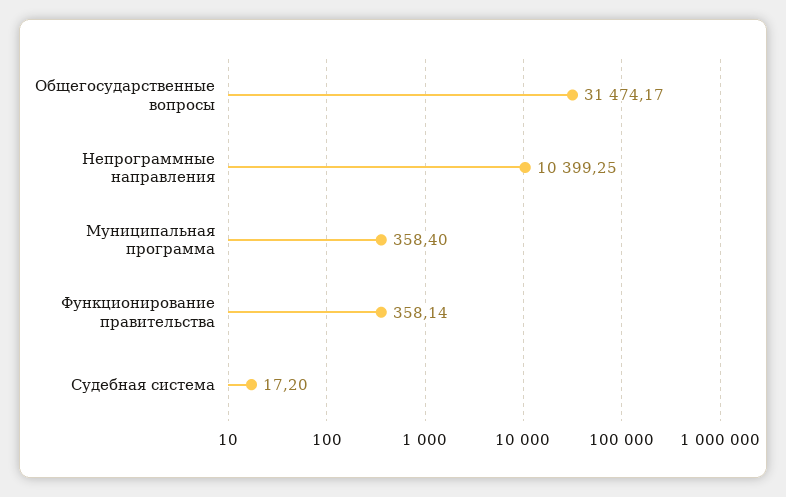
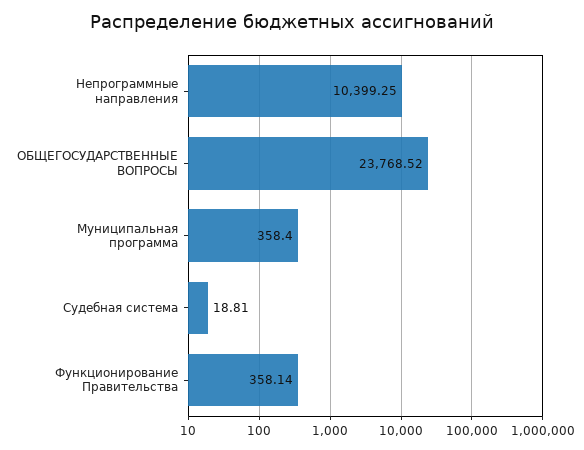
Общегосударственные вопросы: 31474.17 -> 23768.52
Судебная система: 17.2 -> 18.81

